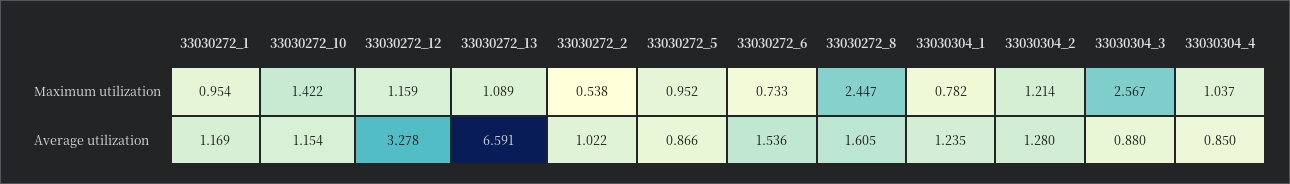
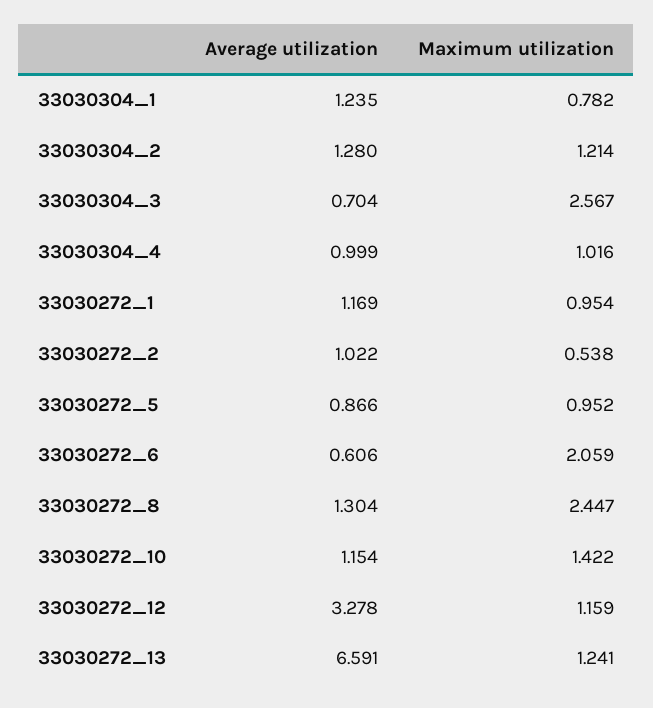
33030272_13, Maximum utilization: 1.089 -> 1.241
33030272_6, Maximum utilization: 0.733 -> 2.059
33030304_4, Maximum utilization: 1.037 -> 1.016
33030272_6, Average utilization: 1.536 -> 0.606
33030272_8, Average utilization: 1.605 -> 1.304
33030304_3, Average utilization: 0.88 -> 0.704
33030304_4, Average utilization: 0.85 -> 0.999

